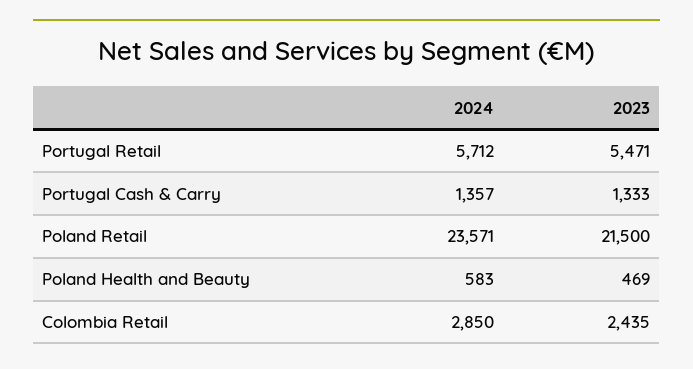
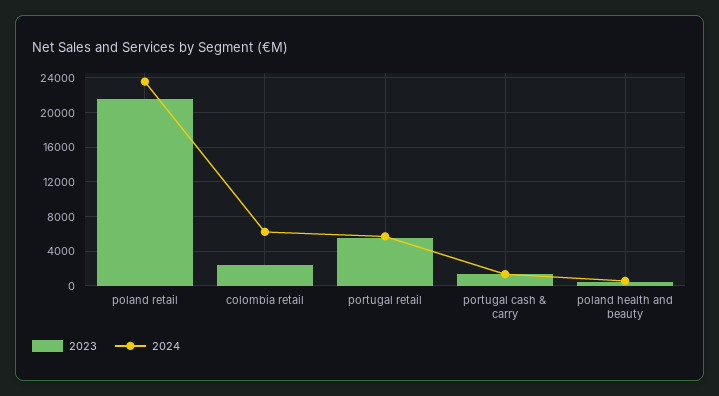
2024, Colombia Retail: 2850 -> 6000

